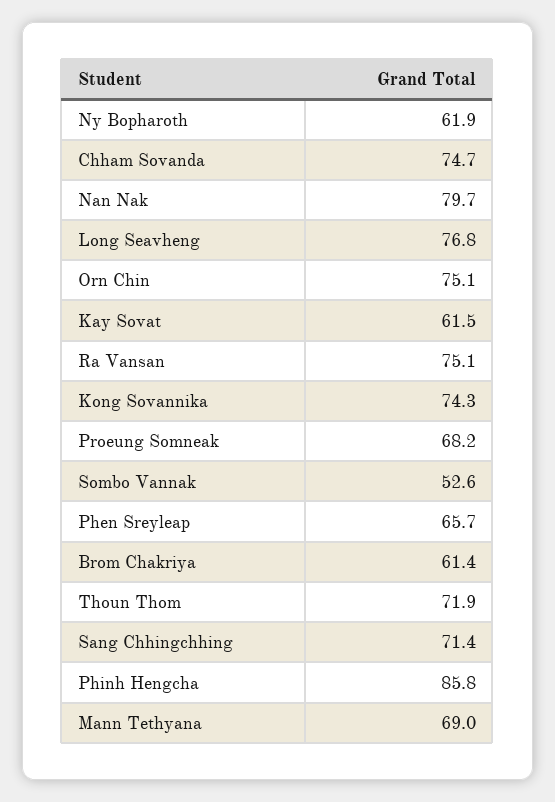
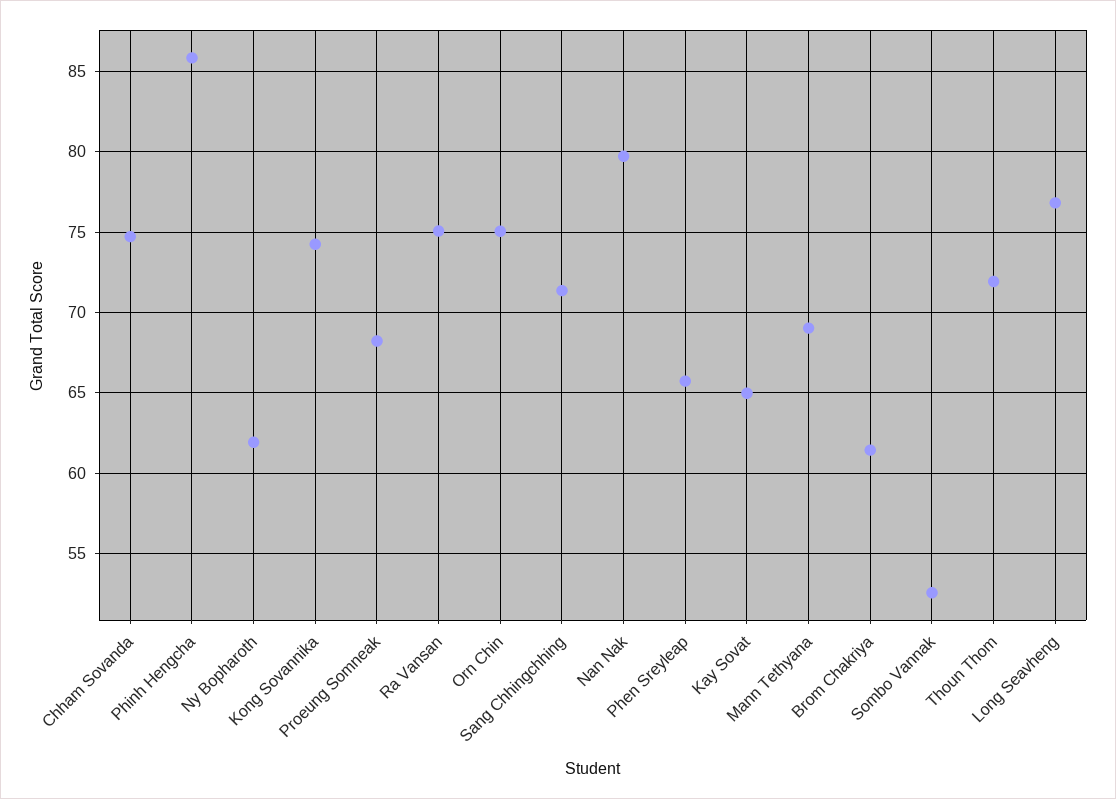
Kay Sovat: 61.5 -> 65

